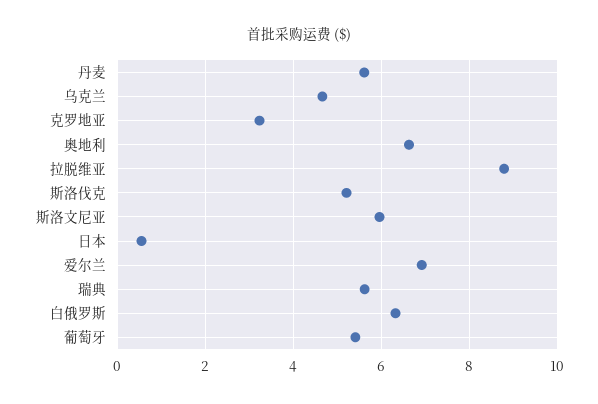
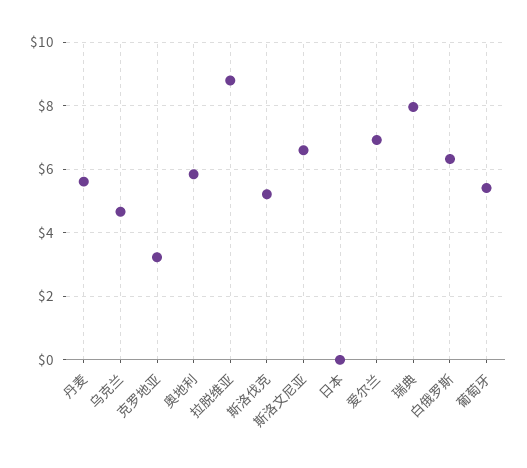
奥地利: 6.6 -> 5.8
斯洛文尼亚: 6 -> 6.6
日本: 0.6 -> 0
瑞典: 5.6 -> 8

